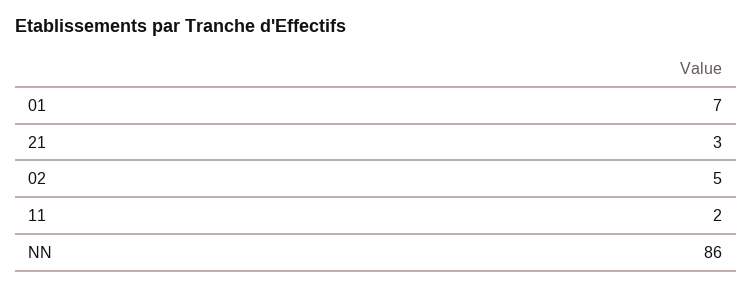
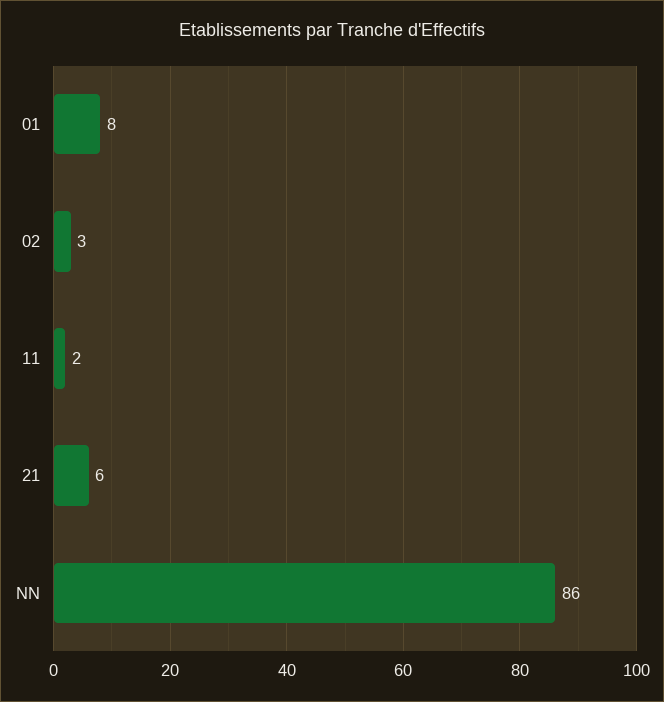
01: 7 -> 8
21: 3 -> 6
02: 5 -> 3

